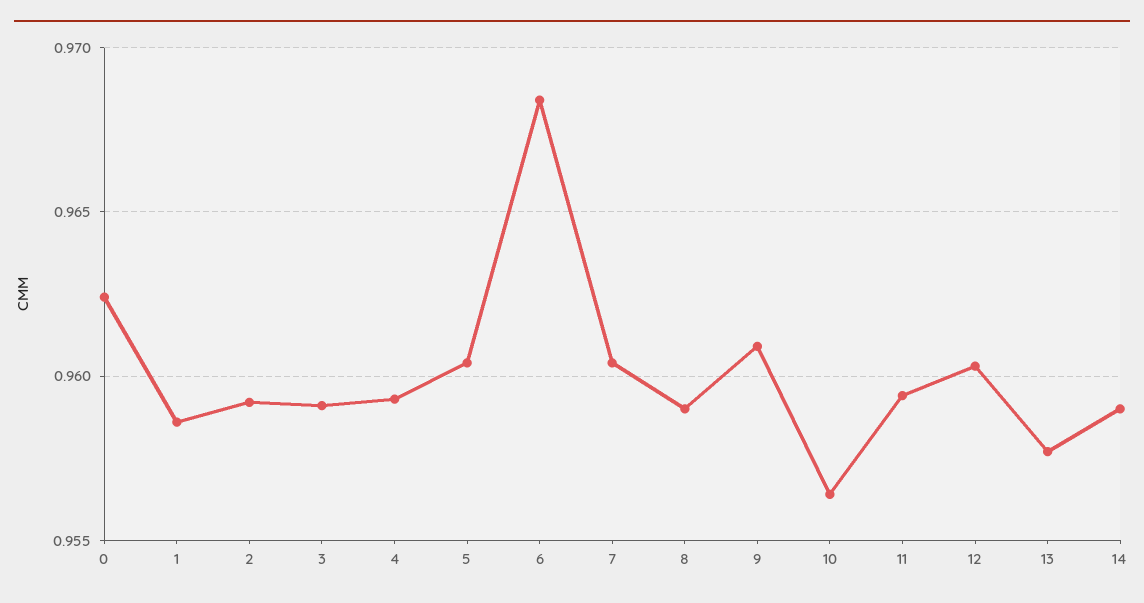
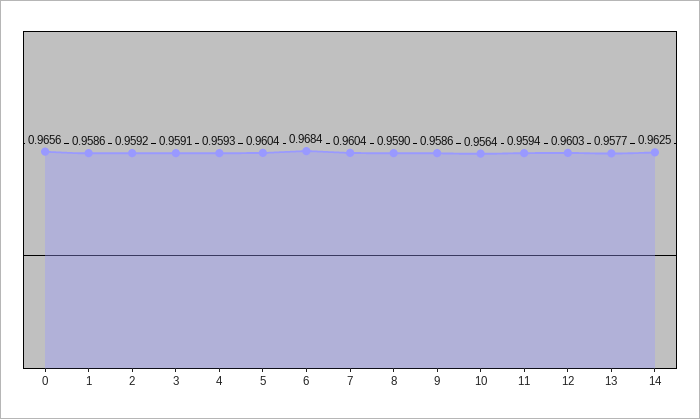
0: 0.9625 -> 0.9656
9: 0.961 -> 0.9586
14: 0.959 -> 0.9625

